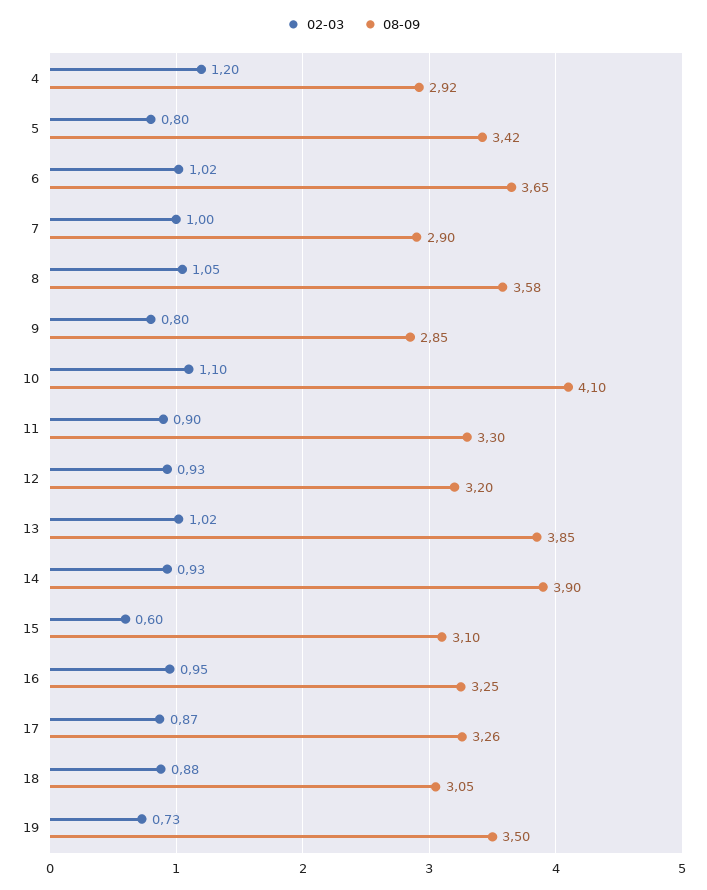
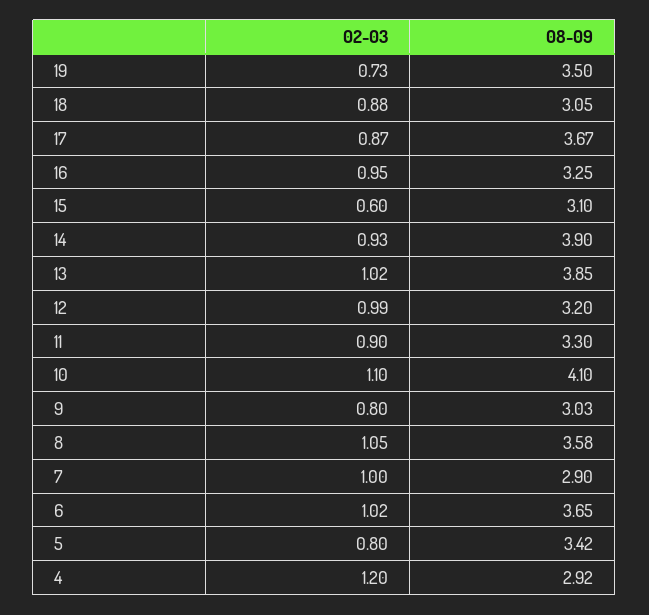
08-09, 9: 2.85 -> 3.03
02-03, 12: 0.93 -> 0.99
08-09, 17: 3.26 -> 3.67

